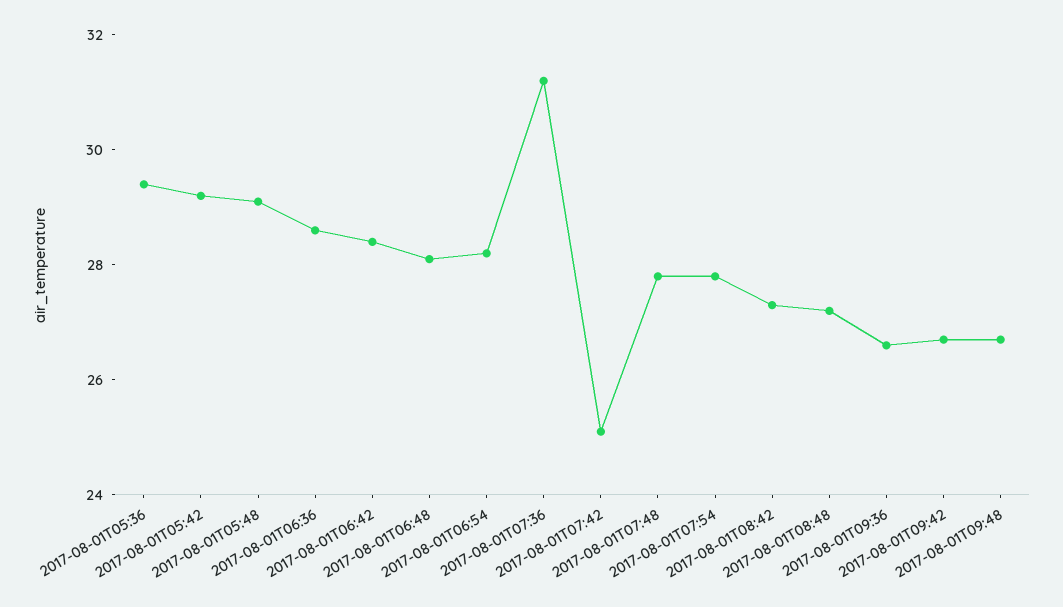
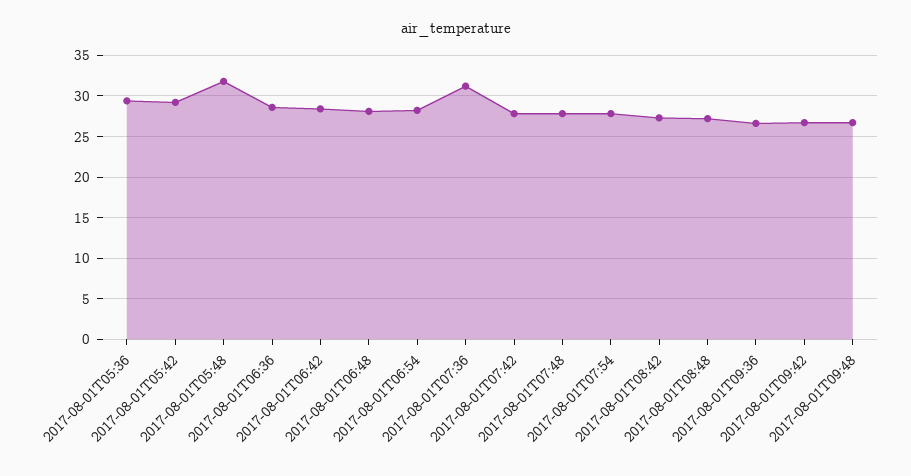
2017-08-01T05:48: 29 -> 32
2017-08-01T07:42: 25 -> 28

